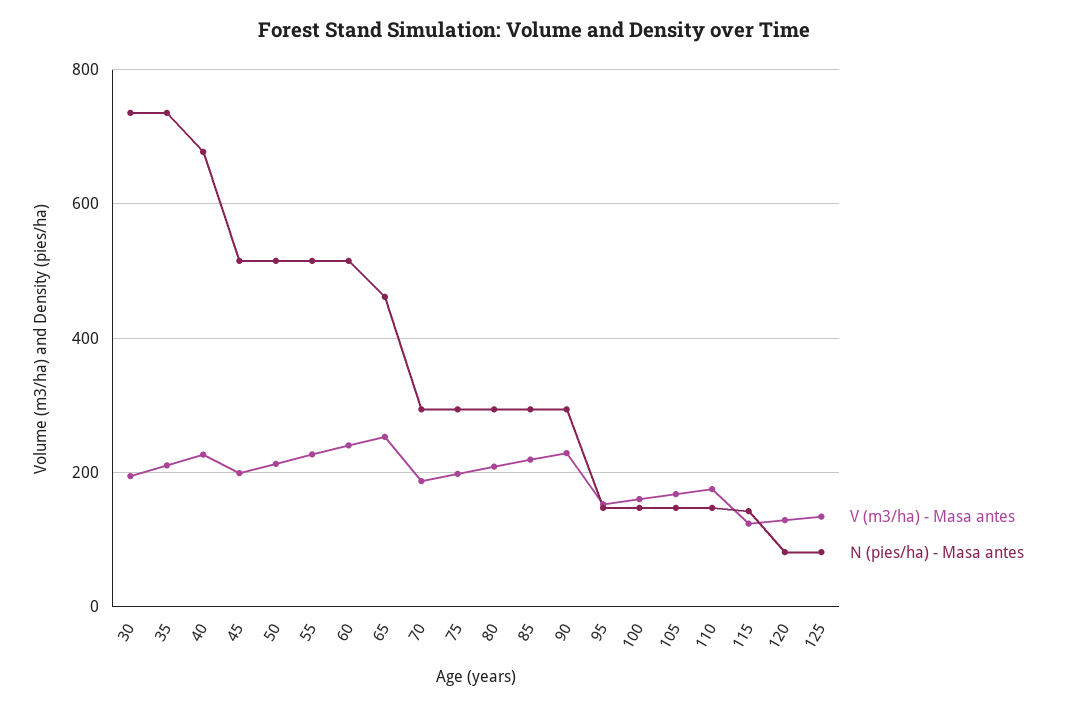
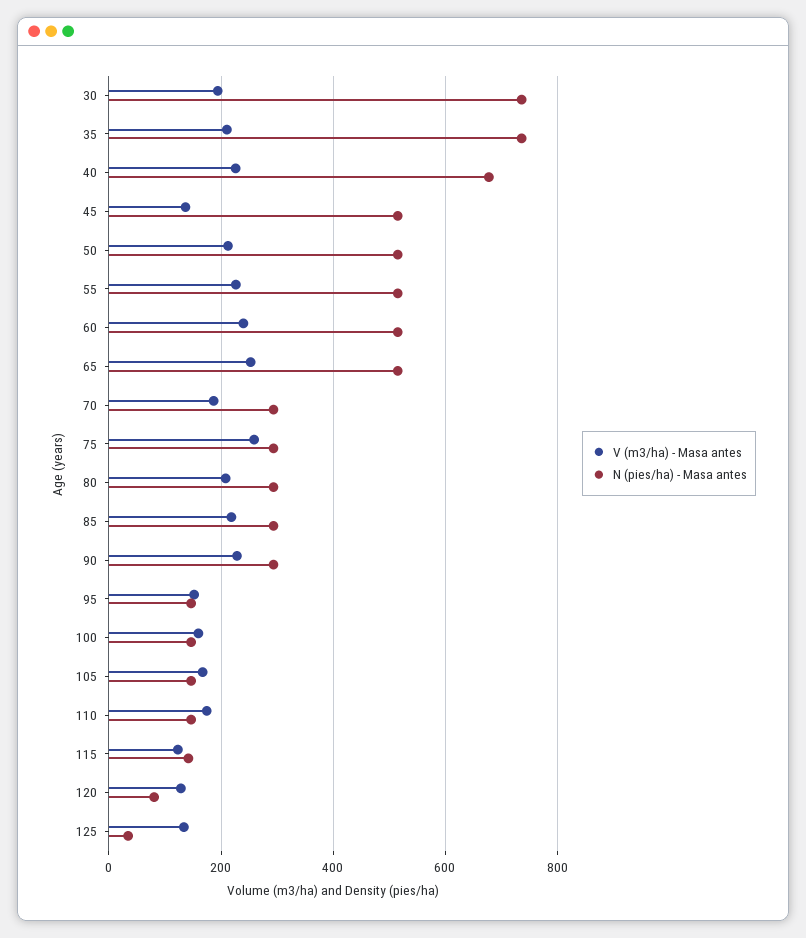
V (m3/ha) - Masa antes, 45: 200 -> 140
N (pies/ha) - Masa antes, 65: 460 -> 520
V (m3/ha) - Masa antes, 75: 200 -> 260
N (pies/ha) - Masa antes, 125: 80 -> 40

